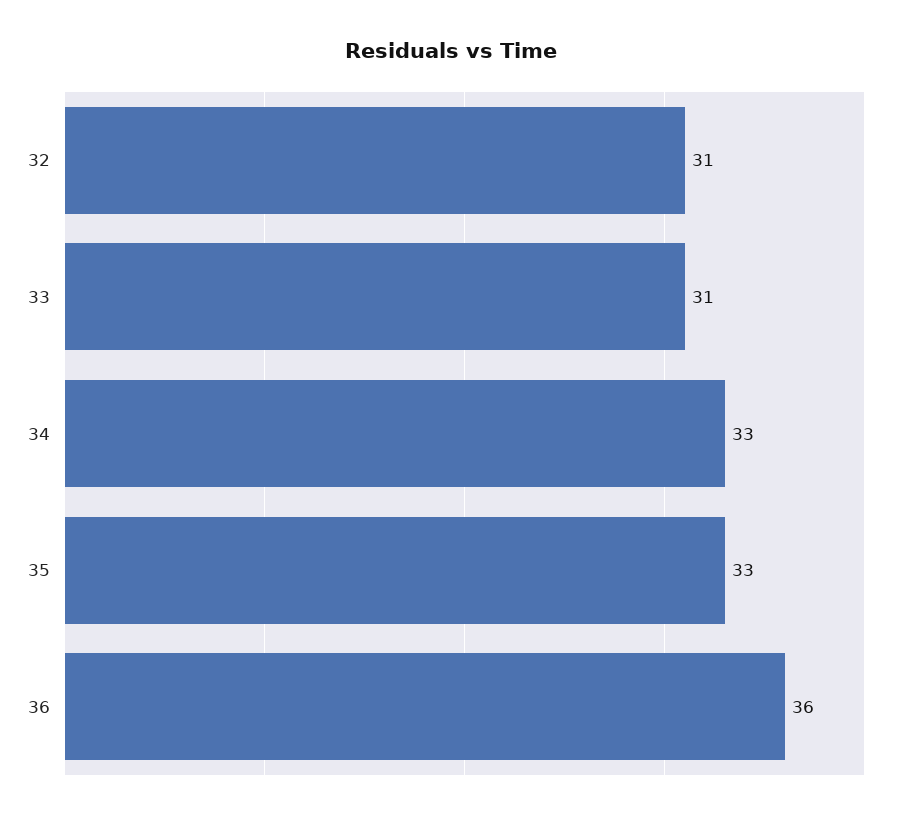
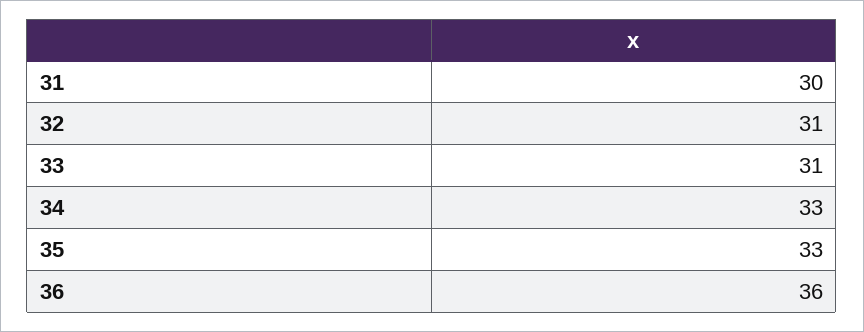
31: none -> 30

